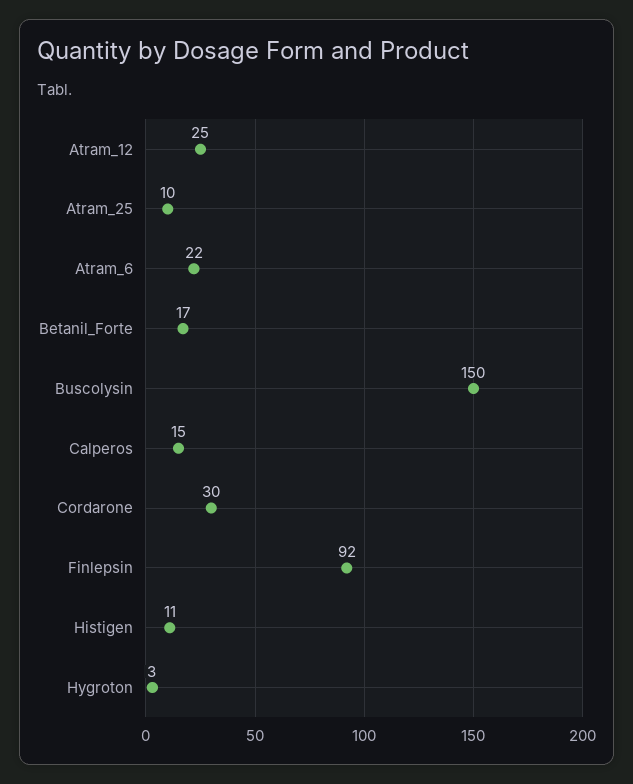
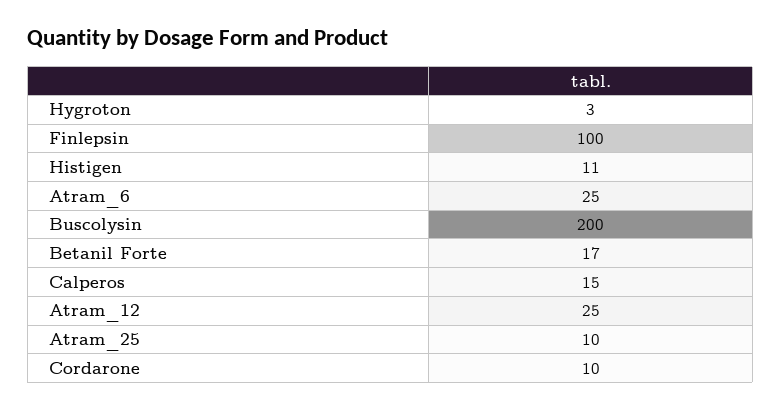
Atram_6: 22 -> 25
Buscolysin: 150 -> 200
Cordarone: 30 -> 10
Finlepsin: 92 -> 100

